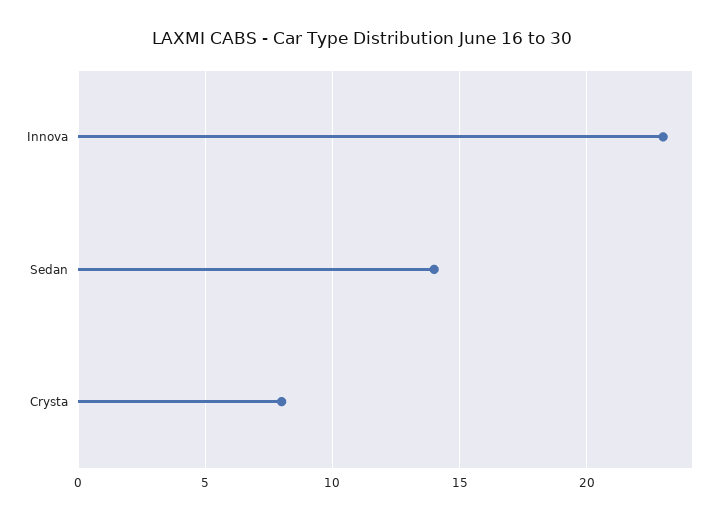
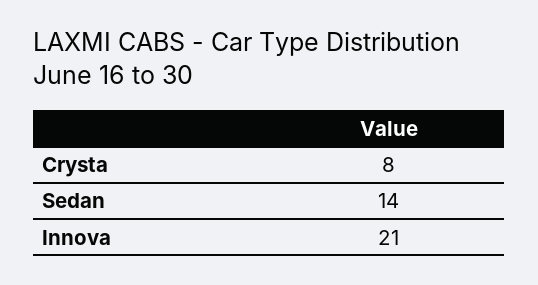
Innova: 23 -> 21

